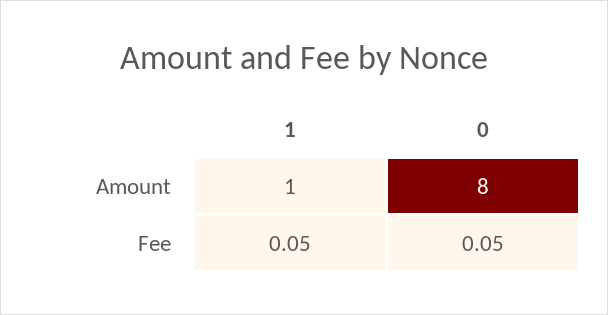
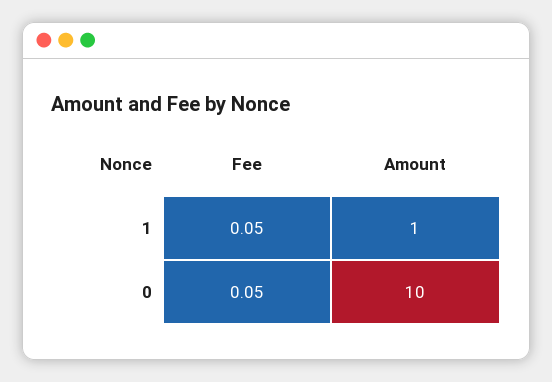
0, Amount: 8 -> 10

